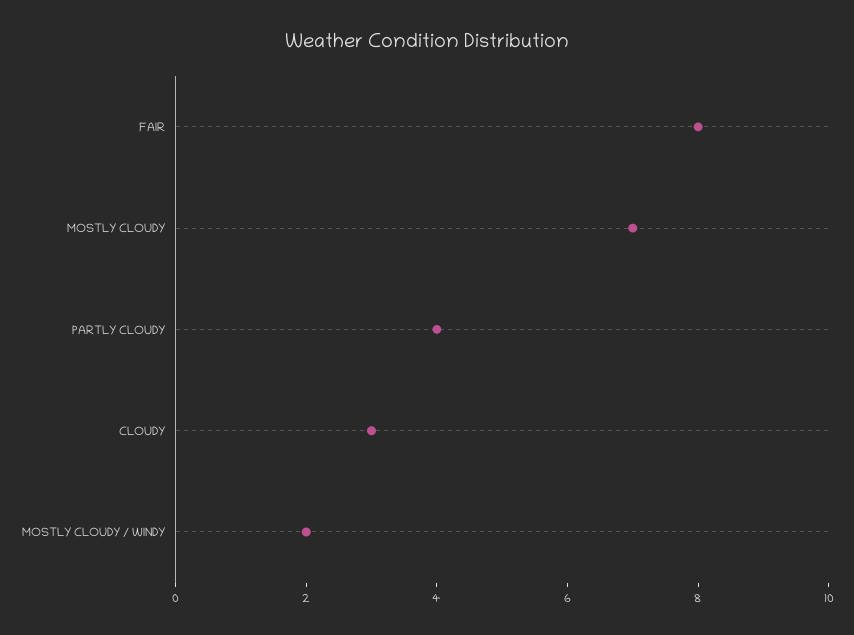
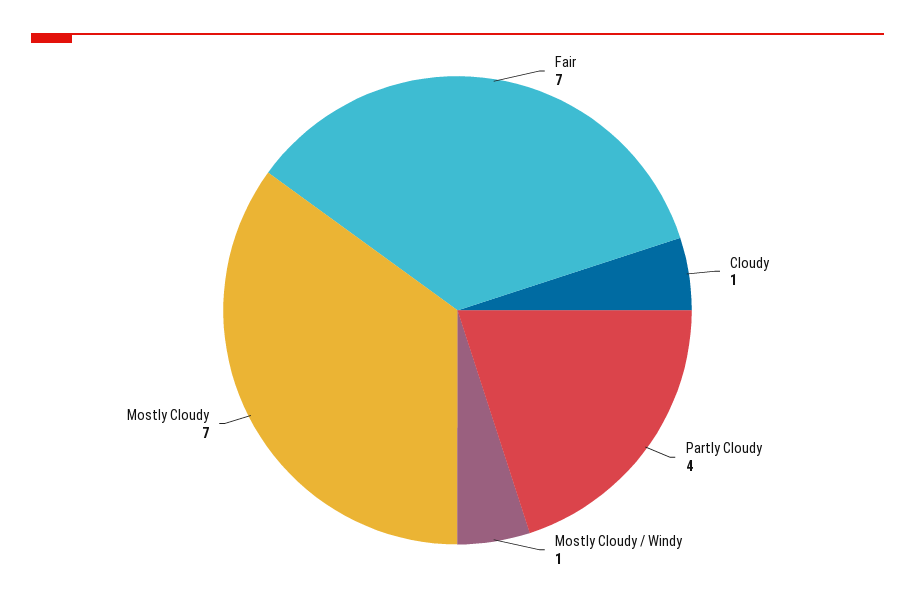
FAIR: 8 -> 7
CLOUDY: 3 -> 1
MOSTLY CLOUDY / WINDY: 2 -> 1

